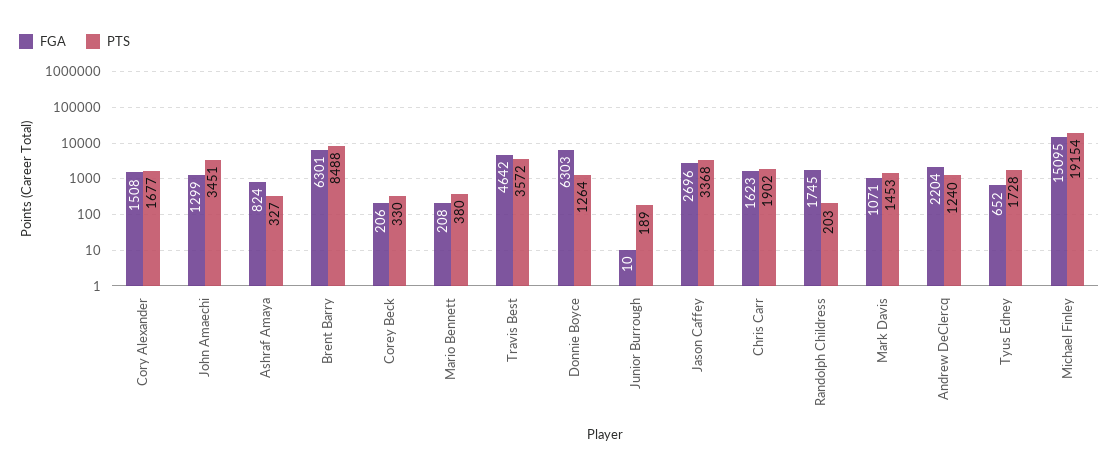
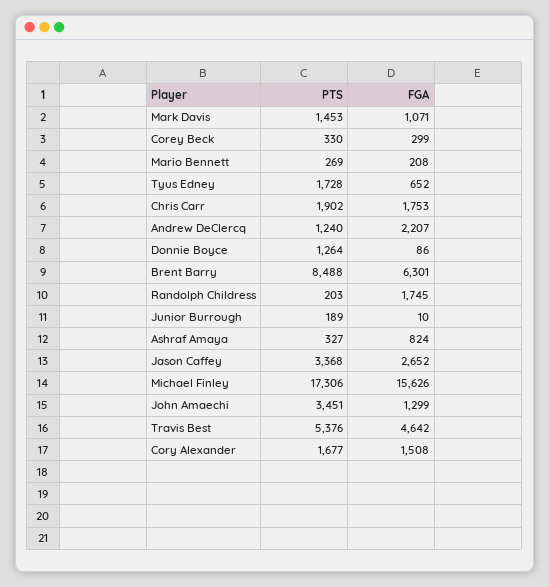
FGA, Corey Beck: 206 -> 299
PTS, Mario Bennett: 380 -> 269
PTS, Travis Best: 3572 -> 5376
FGA, Donnie Boyce: 6303 -> 86
FGA, Jason Caffey: 2696 -> 2652
FGA, Chris Carr: 1623 -> 1753
FGA, Andrew DeClercq: 2204 -> 2207
FGA, Michael Finley: 15095 -> 15626
PTS, Michael Finley: 19154 -> 17306

